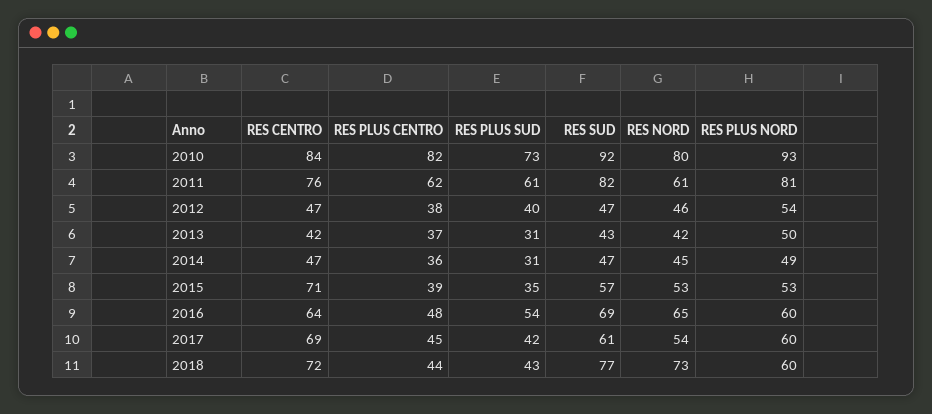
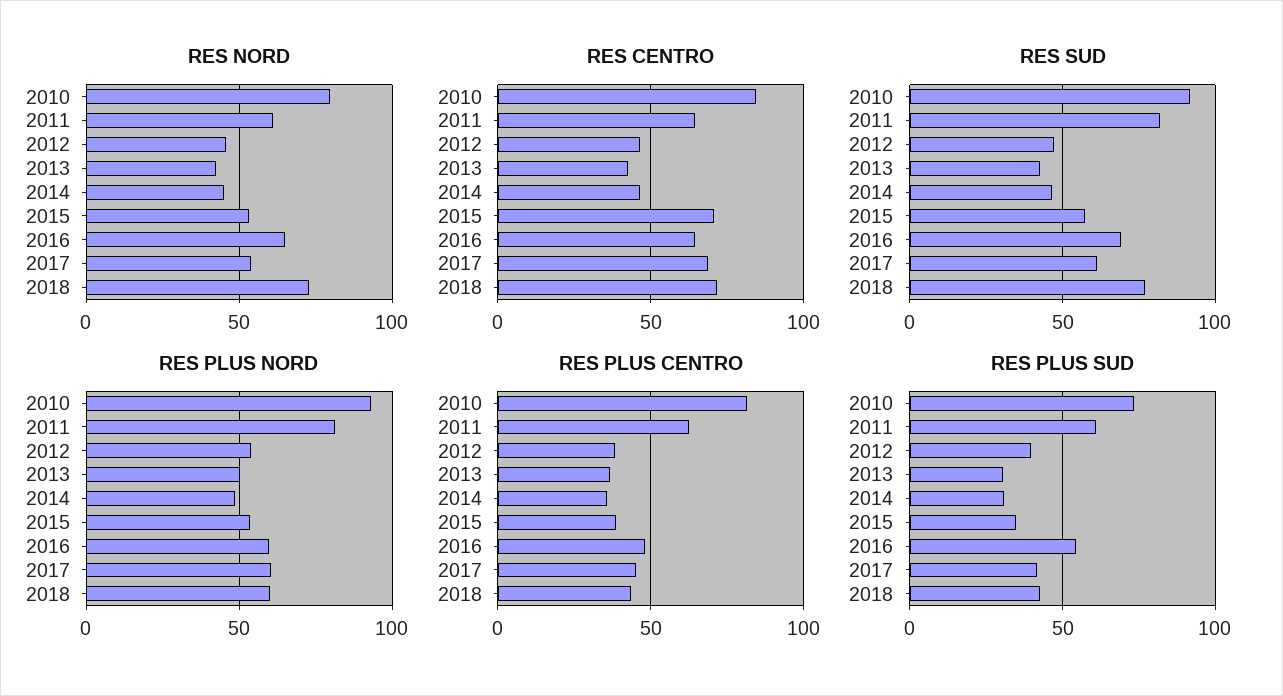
RES CENTRO, 2011: 76 -> 65

